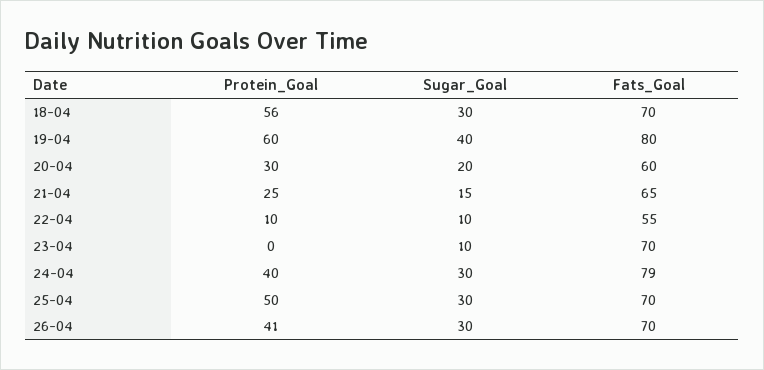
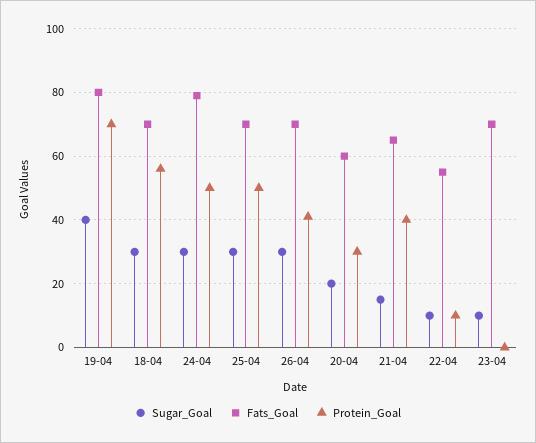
Protein_Goal, 19-04: 60 -> 70
Protein_Goal, 21-04: 25 -> 40
Protein_Goal, 24-04: 40 -> 50

